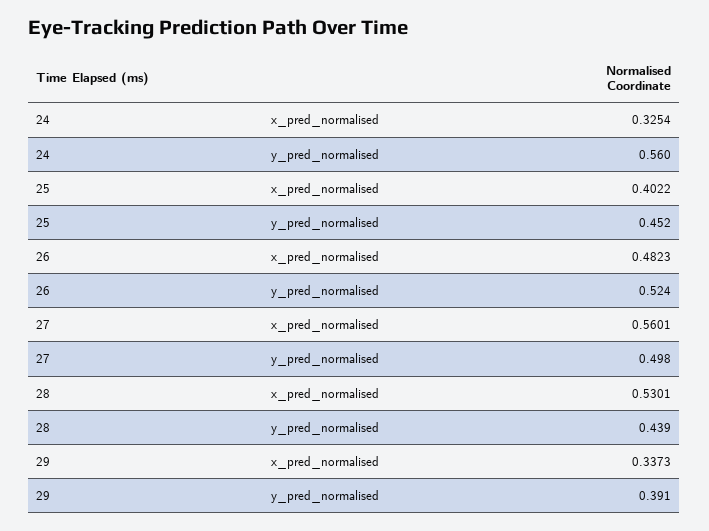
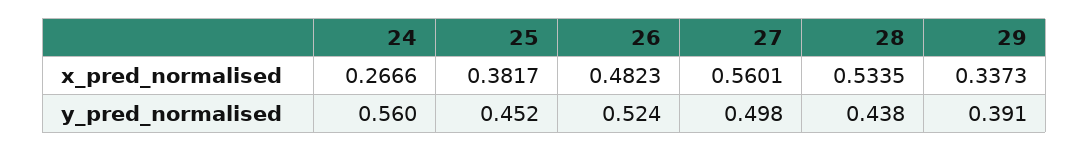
24, x_pred_normalised: 0.3254 -> 0.2666
25, x_pred_normalised: 0.4022 -> 0.3817
28, x_pred_normalised: 0.5301 -> 0.5335
28, y_pred_normalised: 0.439 -> 0.438

